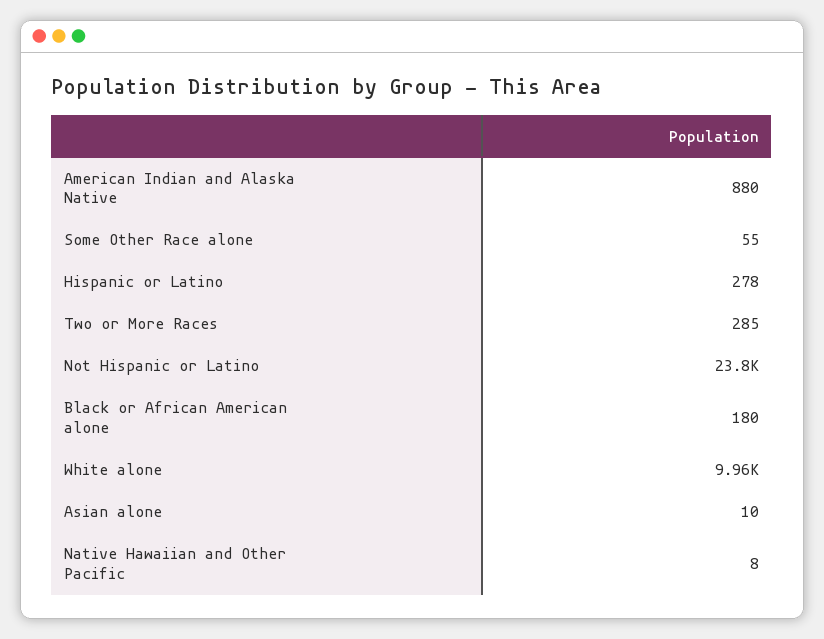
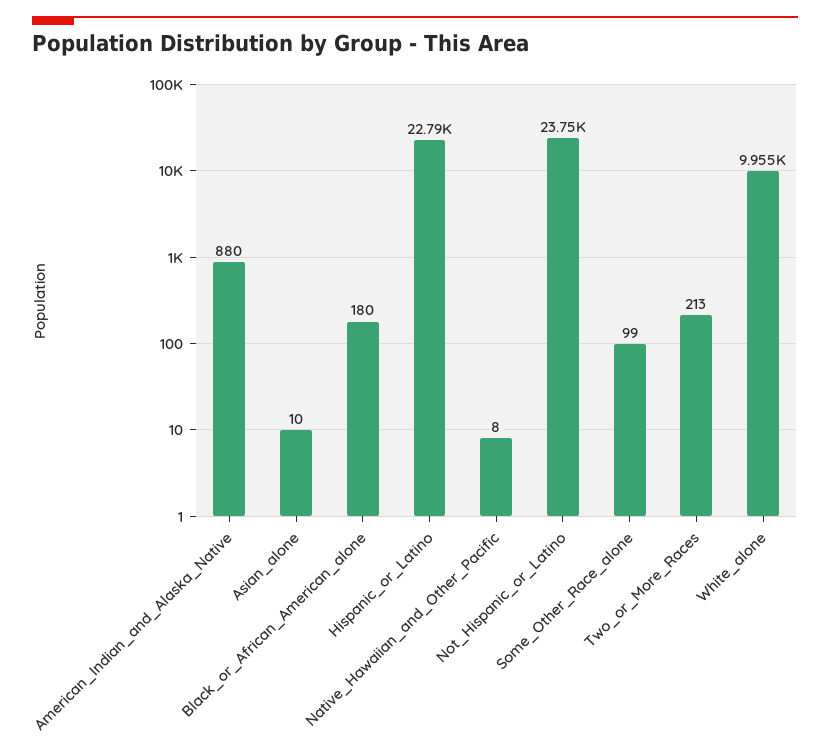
Some Other Race alone: 55 -> 99
Hispanic or Latino: 278 -> 22790
Two or More Races: 285 -> 213

